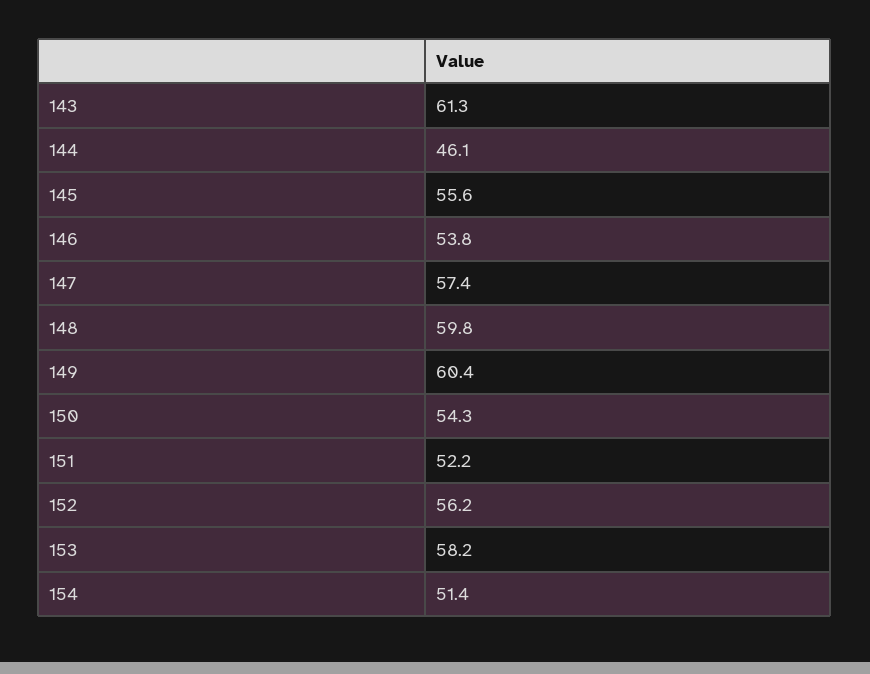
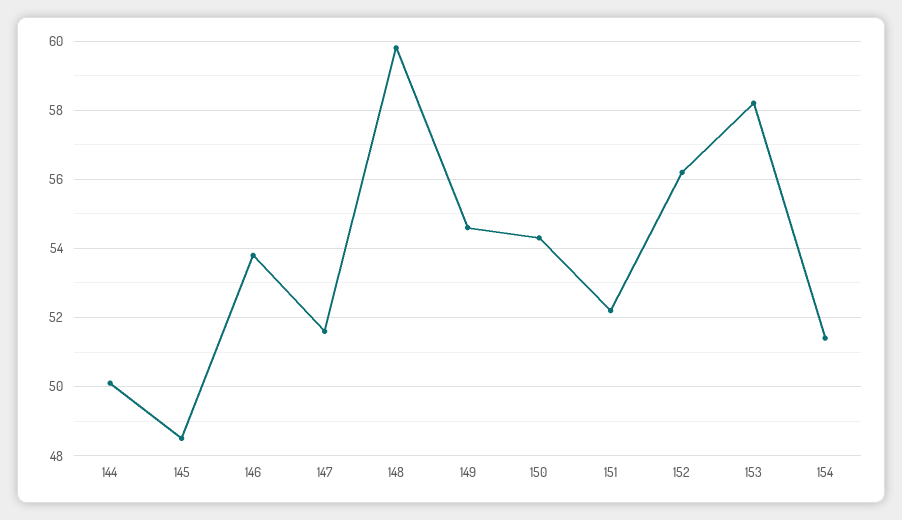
143: 61.3 -> none
144: 46.1 -> 50
145: 55.6 -> 48.5
147: 57.4 -> 51.5
149: 60.4 -> 54.5

